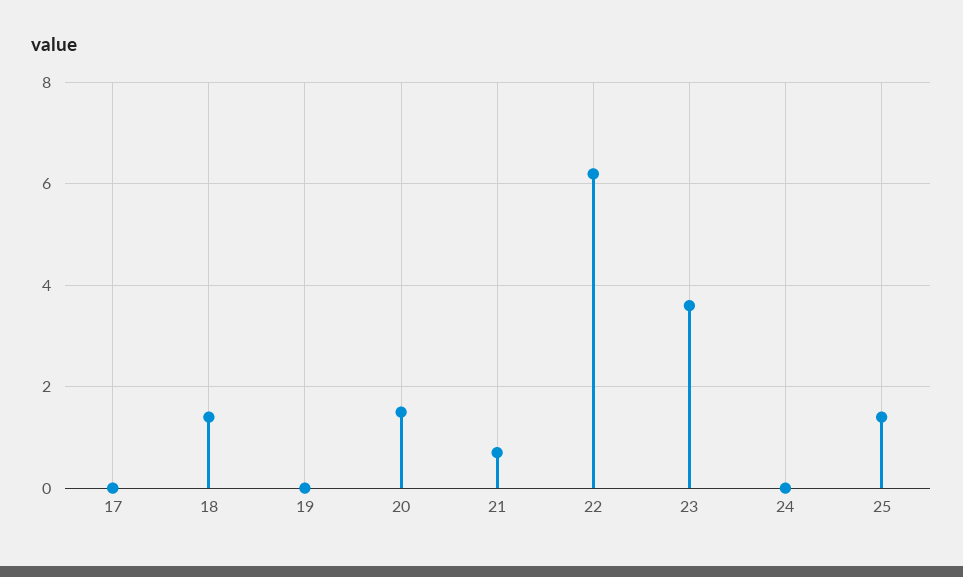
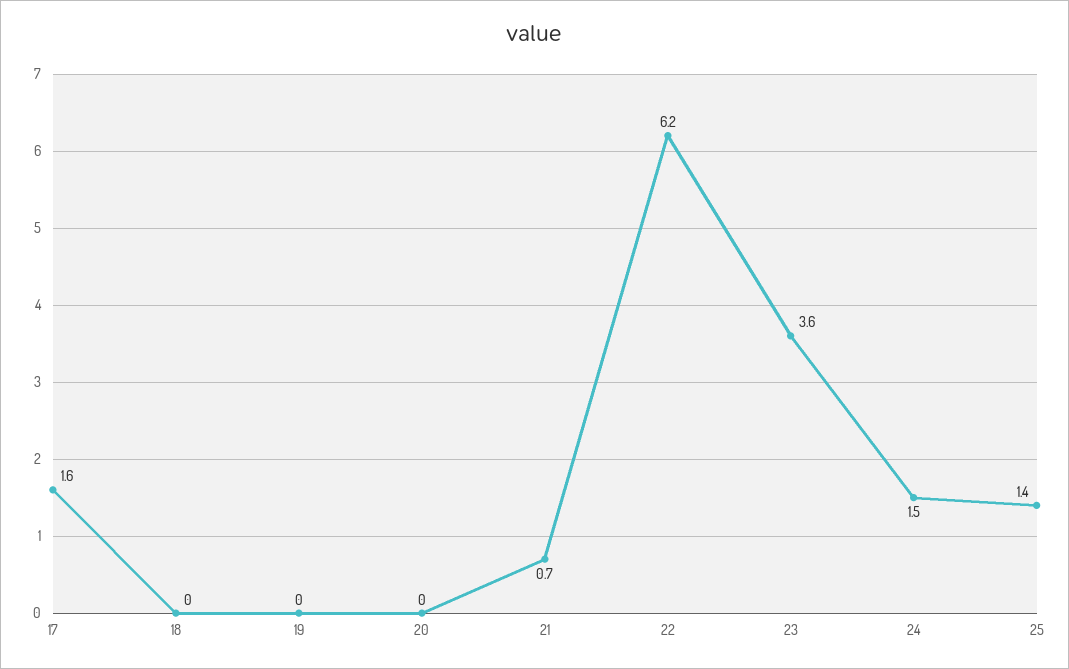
17: 0 -> 1.6
18: 1.5 -> 0
20: 1.5 -> 0
24: 0 -> 1.5

